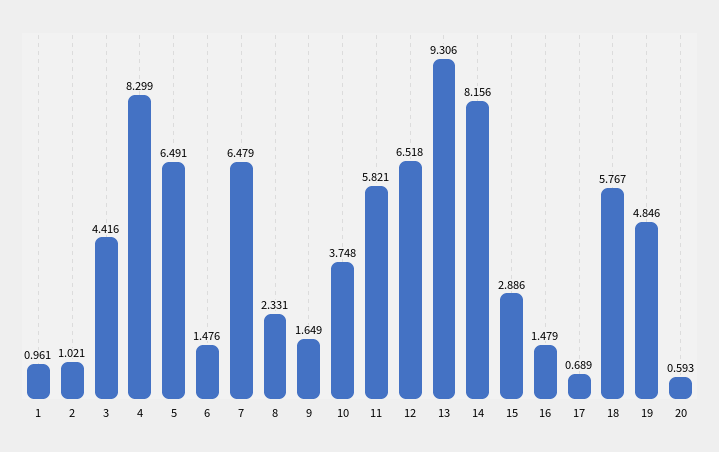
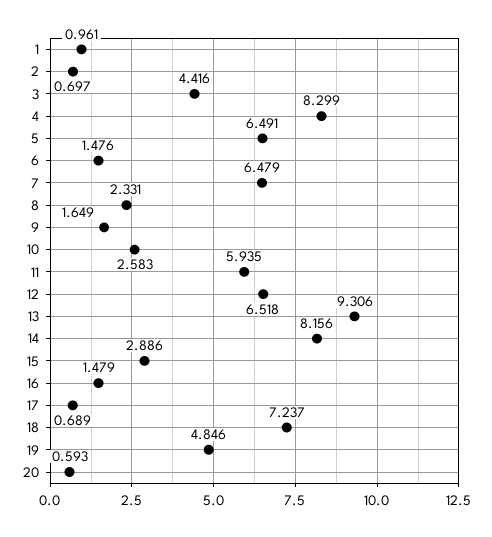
2: 1.021 -> 0.697
10: 3.748 -> 2.583
11: 5.821 -> 5.935
18: 5.767 -> 7.237

